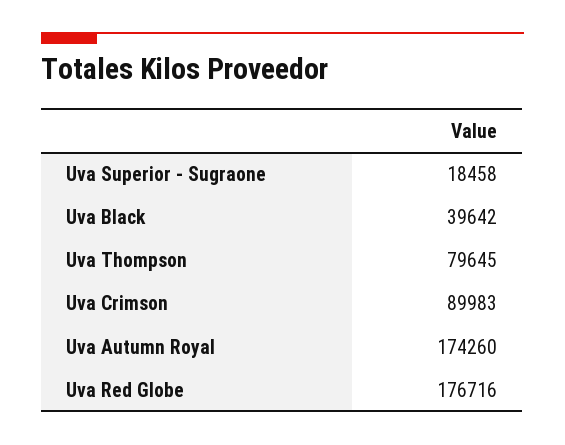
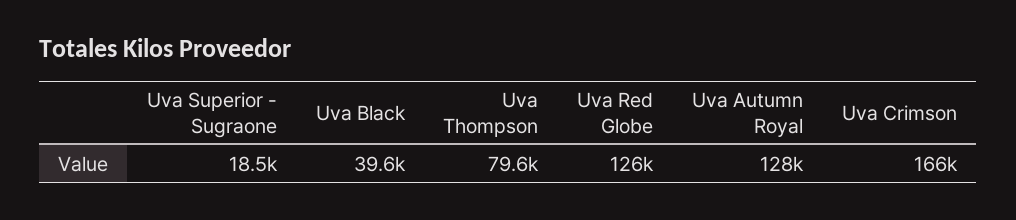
Uva Crimson: 89983 -> 166000
Uva Autumn Royal: 174260 -> 128000
Uva Red Globe: 176716 -> 126000

